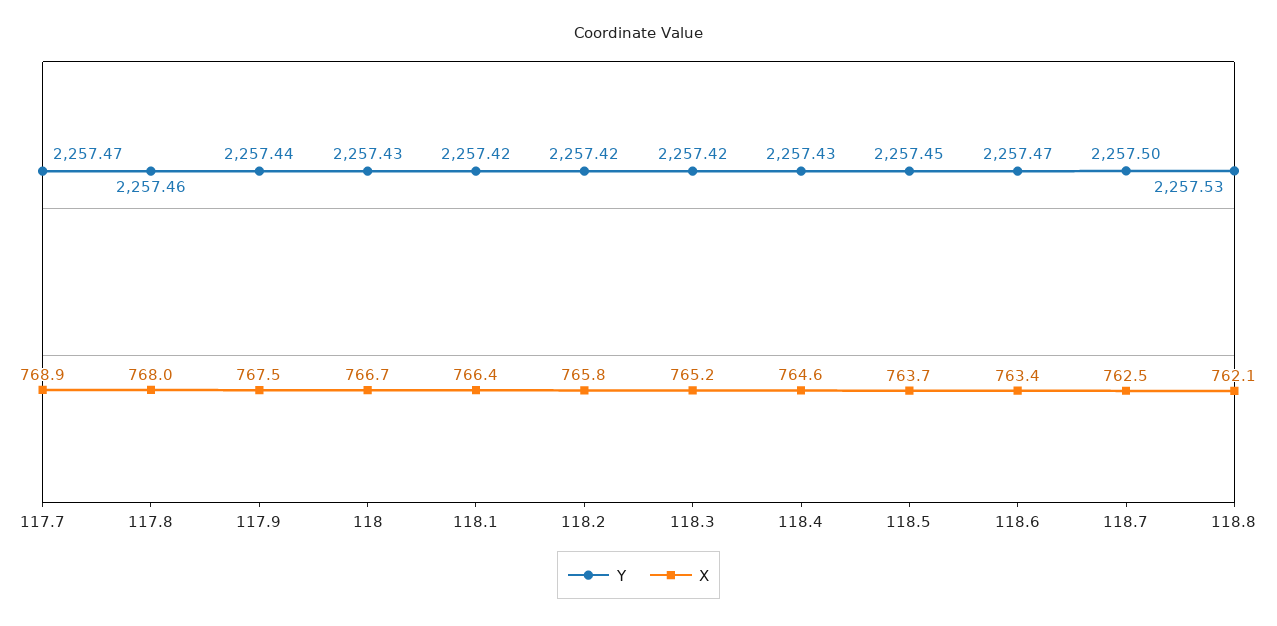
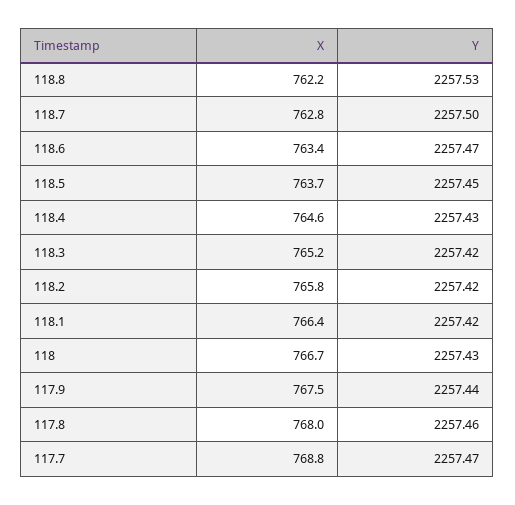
X, 117.7: 768.9 -> 768.8
X, 118.7: 762.5 -> 762.8
X, 118.8: 762.1 -> 762.2

